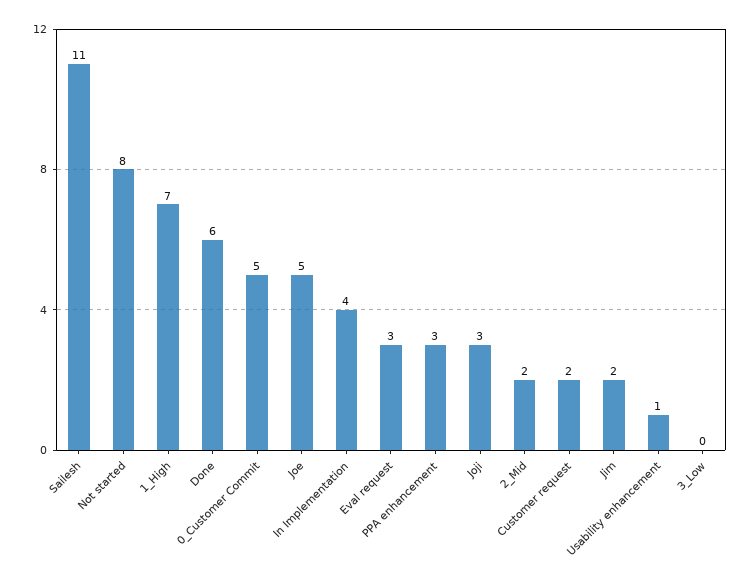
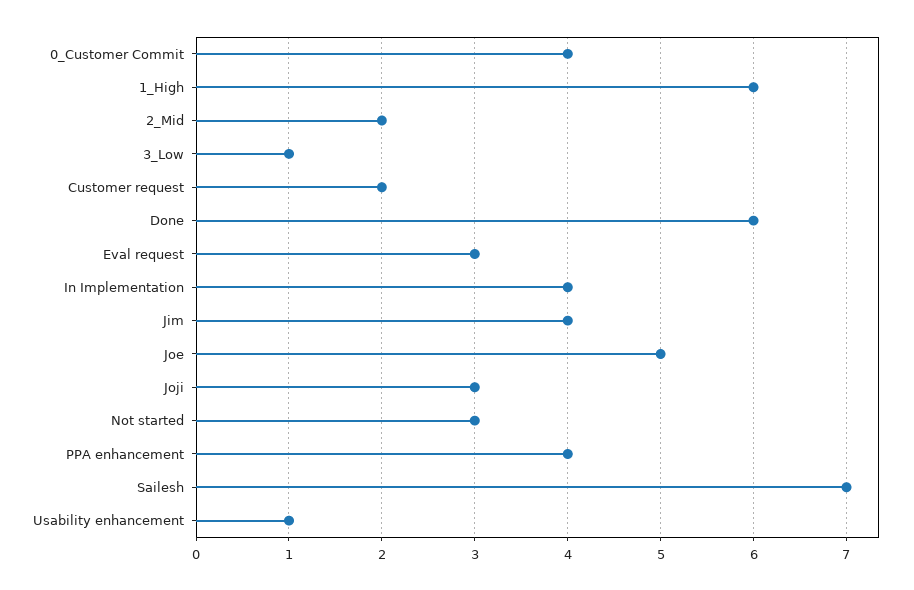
Sailesh: 11 -> 7
Not started: 8 -> 3
1_High: 7 -> 6
0_Customer Commit: 5 -> 4
PPA enhancement: 3 -> 4
Jim: 2 -> 4
3_Low: 0 -> 1

